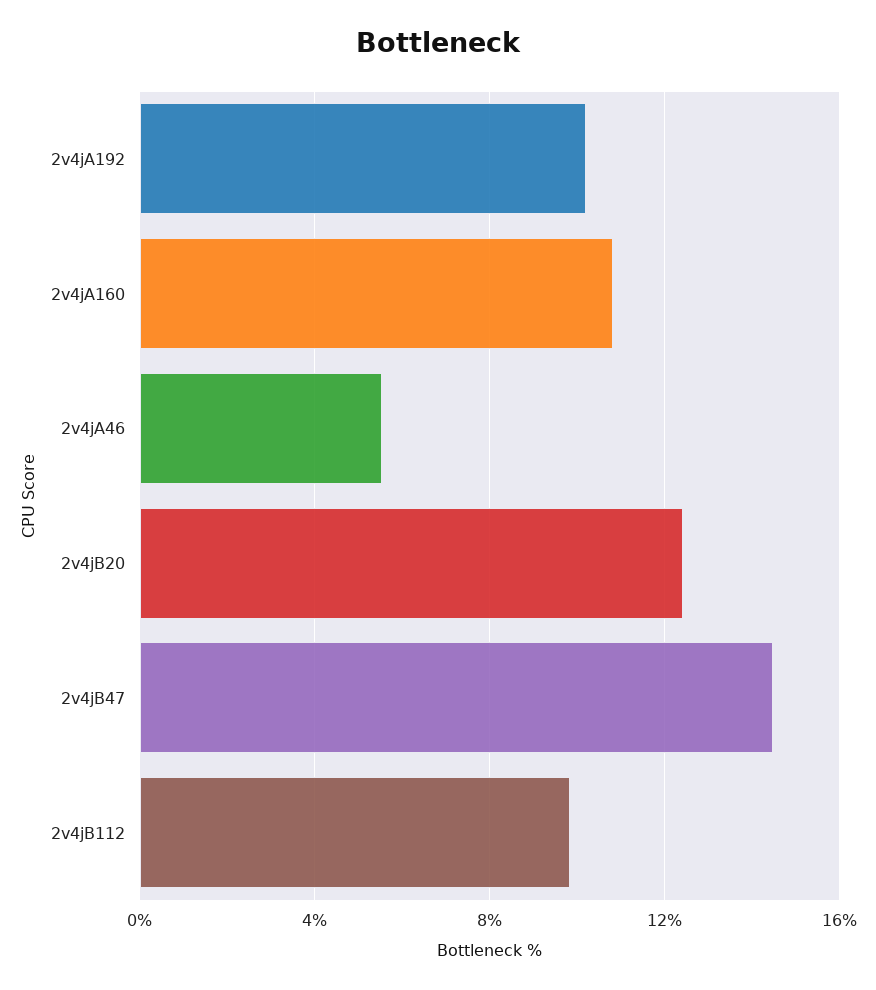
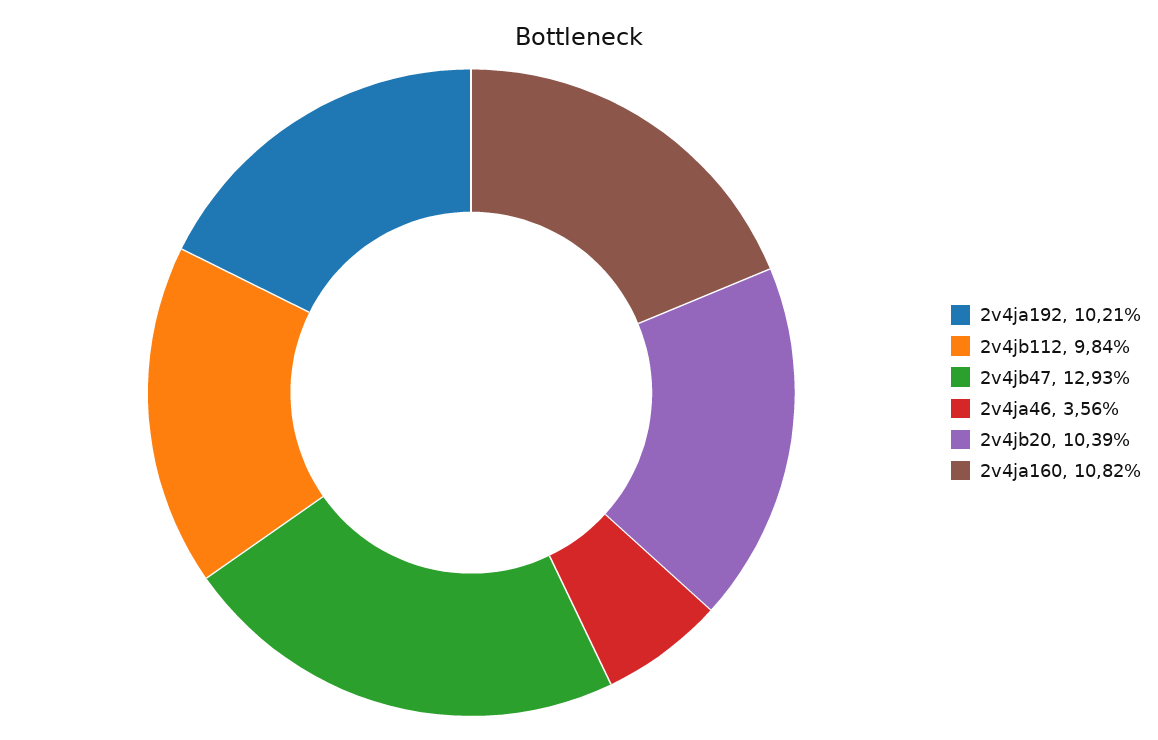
2v4jA46: 5.5 -> 3.56
2v4jB20: 12.5 -> 10.39
2v4jB47: 14.5 -> 12.93

